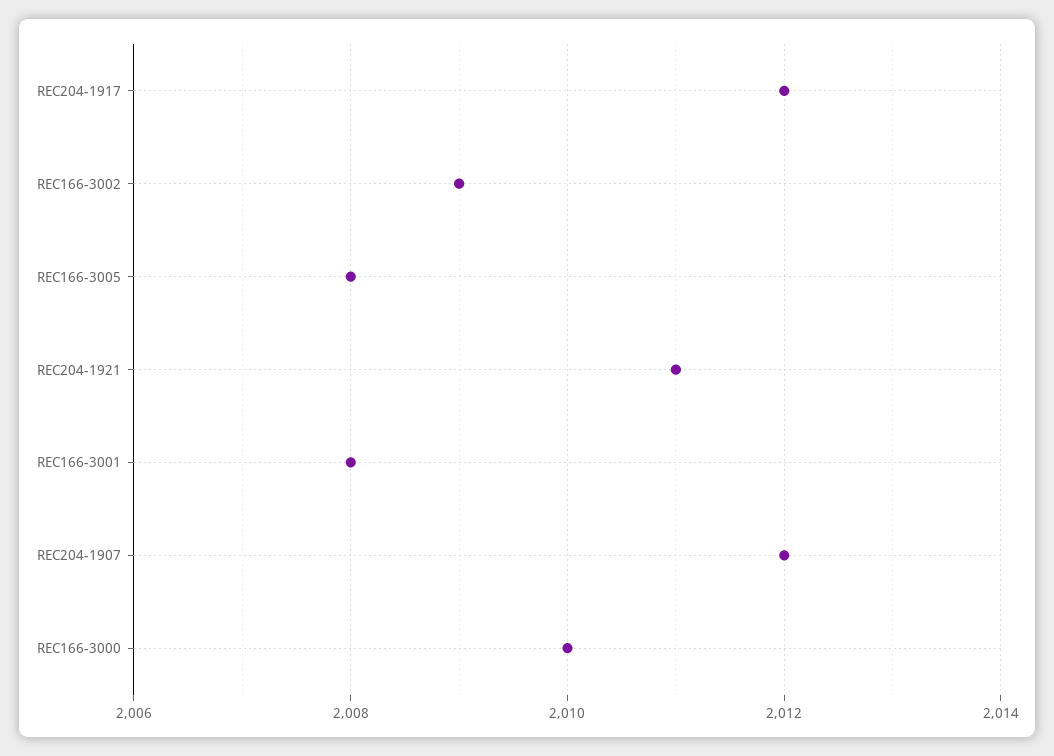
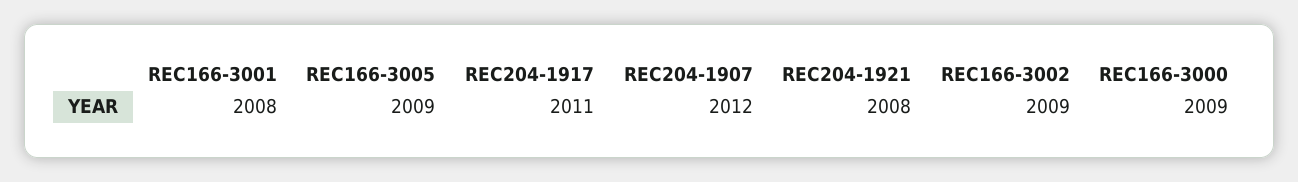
REC204-1917: 2012 -> 2011
REC166-3005: 2008 -> 2009
REC204-1921: 2011 -> 2008
REC166-3000: 2010 -> 2009

